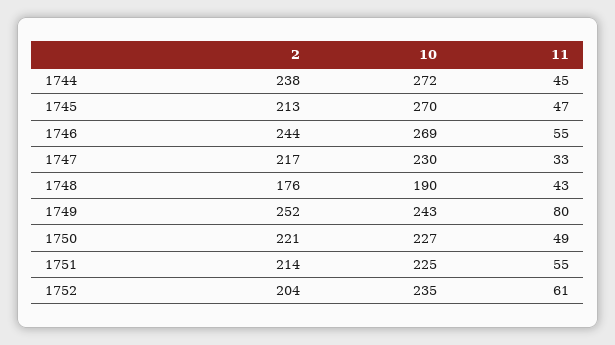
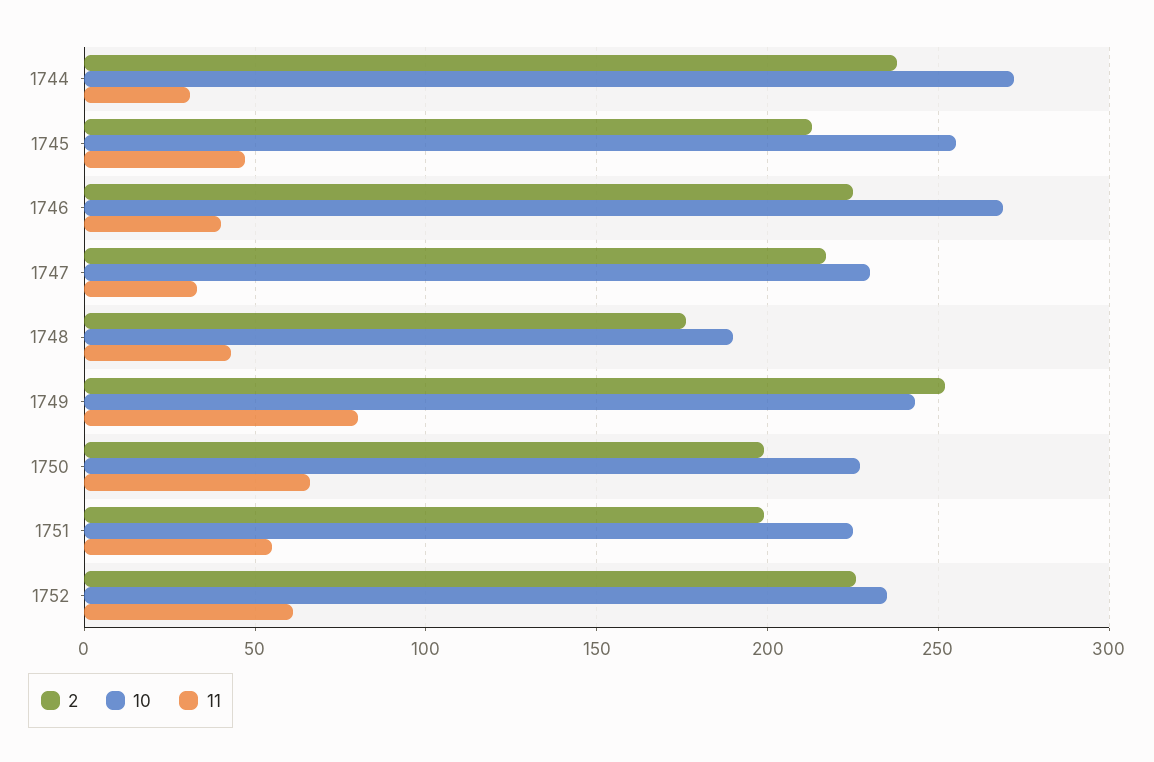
11, 1744: 45 -> 30
10, 1745: 270 -> 255
2, 1746: 244 -> 225
11, 1746: 55 -> 40
2, 1750: 221 -> 200
11, 1750: 49 -> 65
2, 1751: 214 -> 200
2, 1752: 204 -> 225

